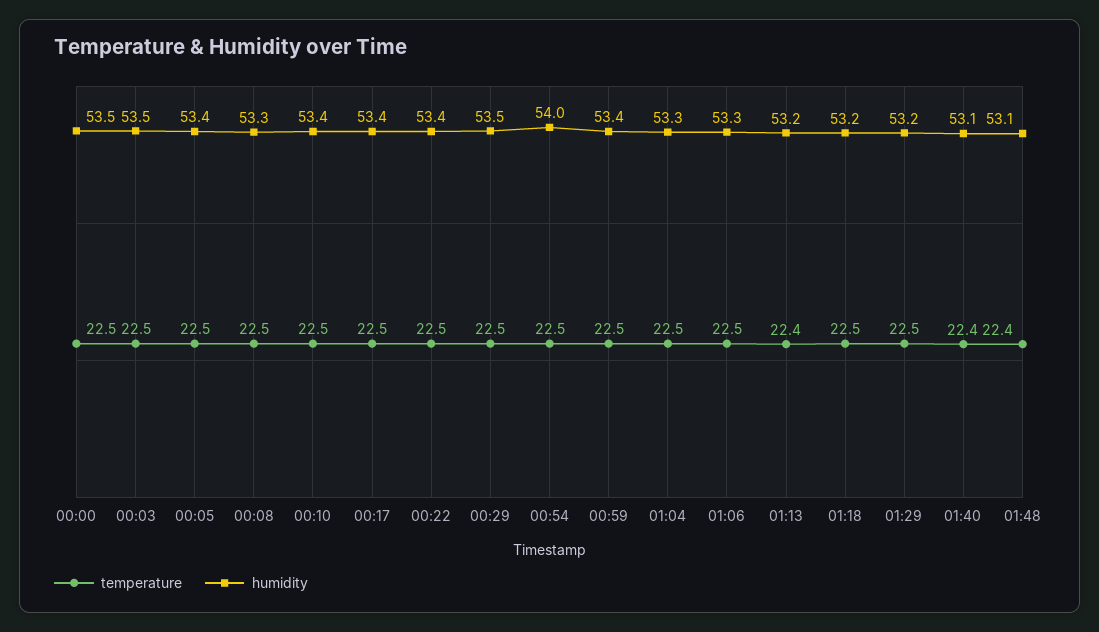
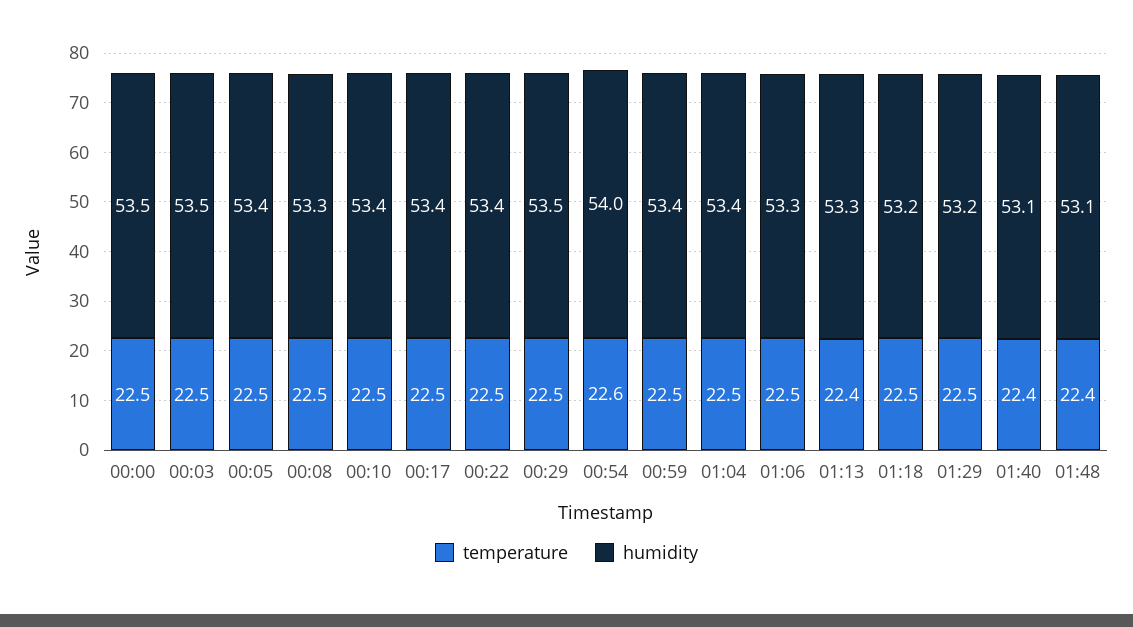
temperature, 00:54: 22.5 -> 22.6
humidity, 01:04: 53.3 -> 53.4
humidity, 01:13: 53.2 -> 53.3

